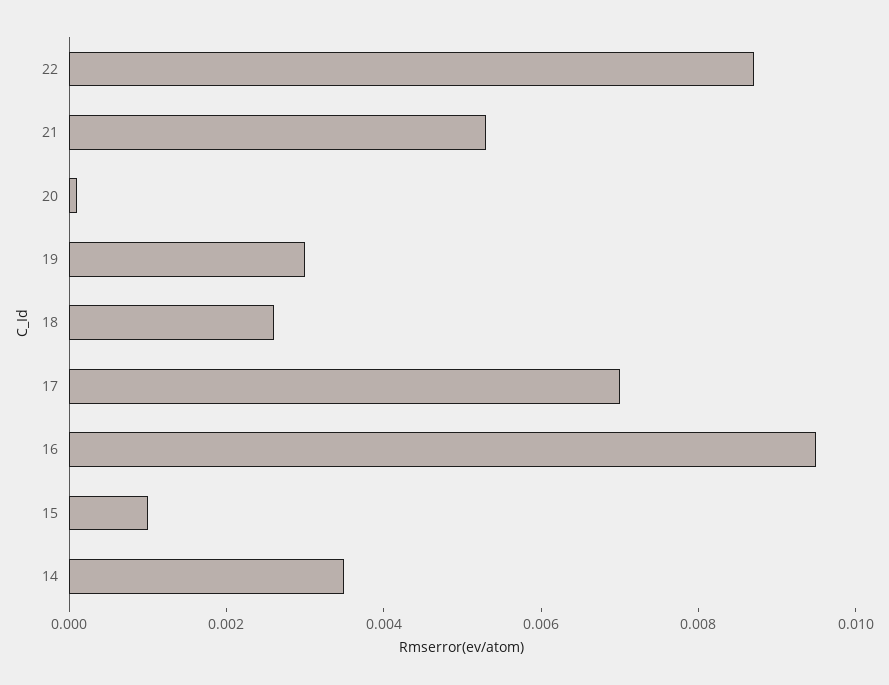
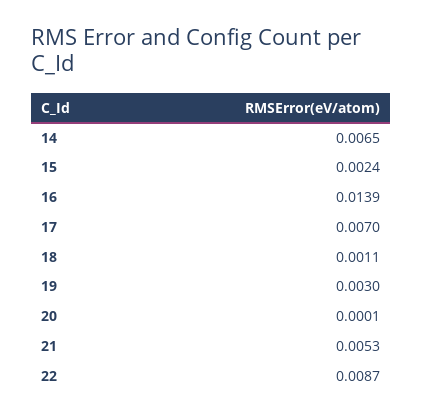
18: 0.0025 -> 0.0011
16: 0.0095 -> 0.0139
15: 0.001 -> 0.0024
14: 0.0035 -> 0.0065

